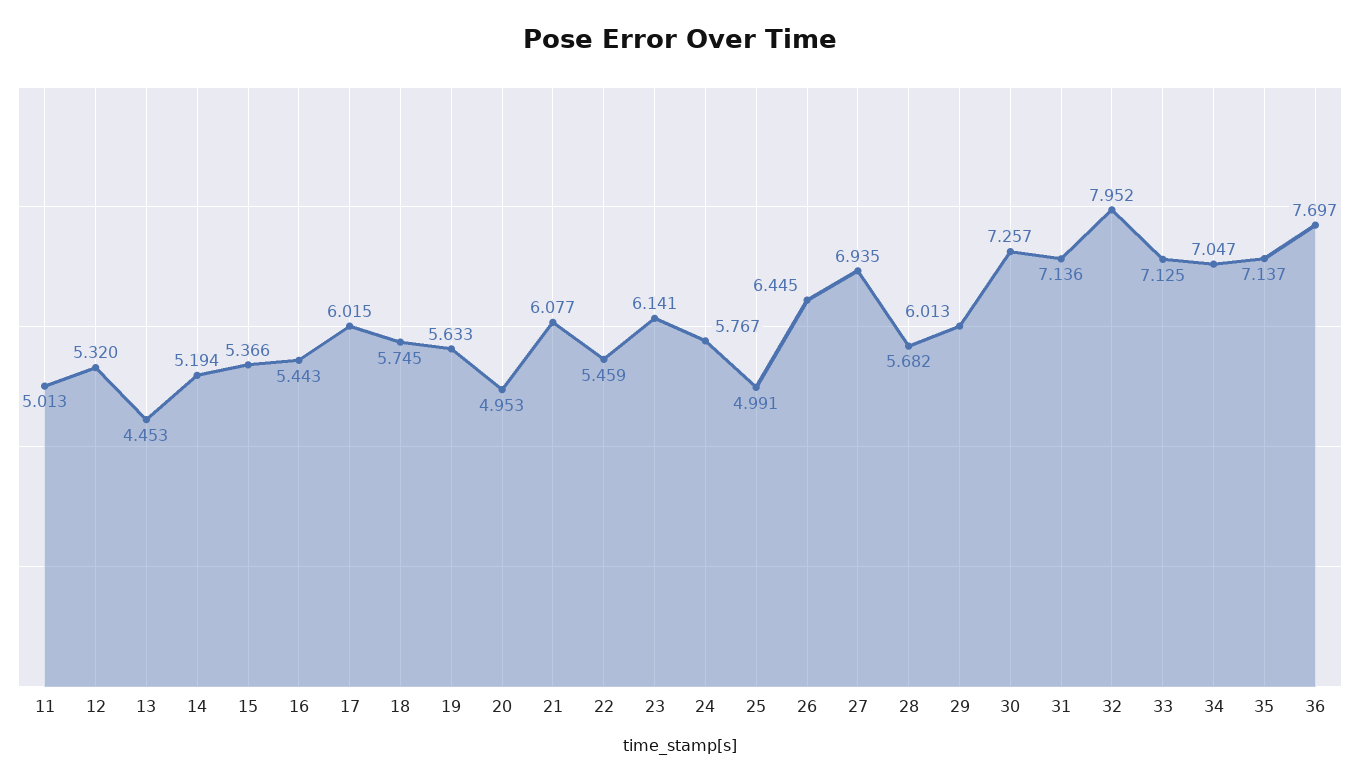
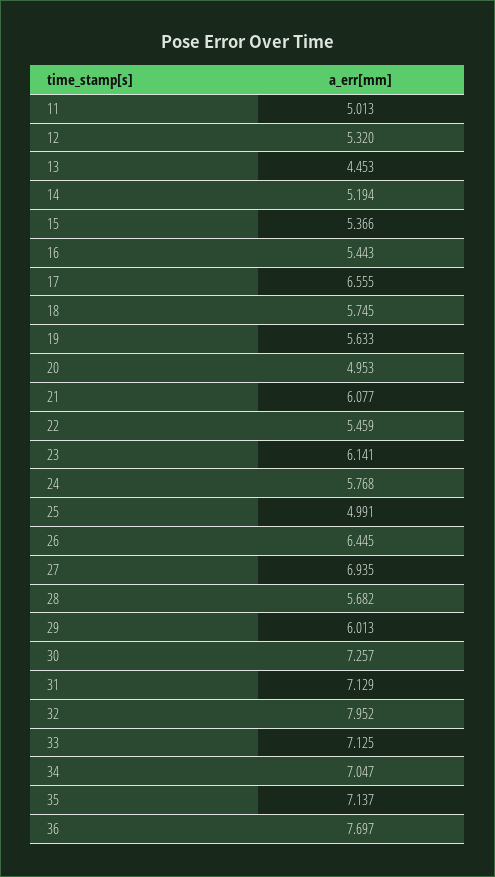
17: 6.015 -> 6.555
24: 5.767 -> 5.768
31: 7.136 -> 7.129

